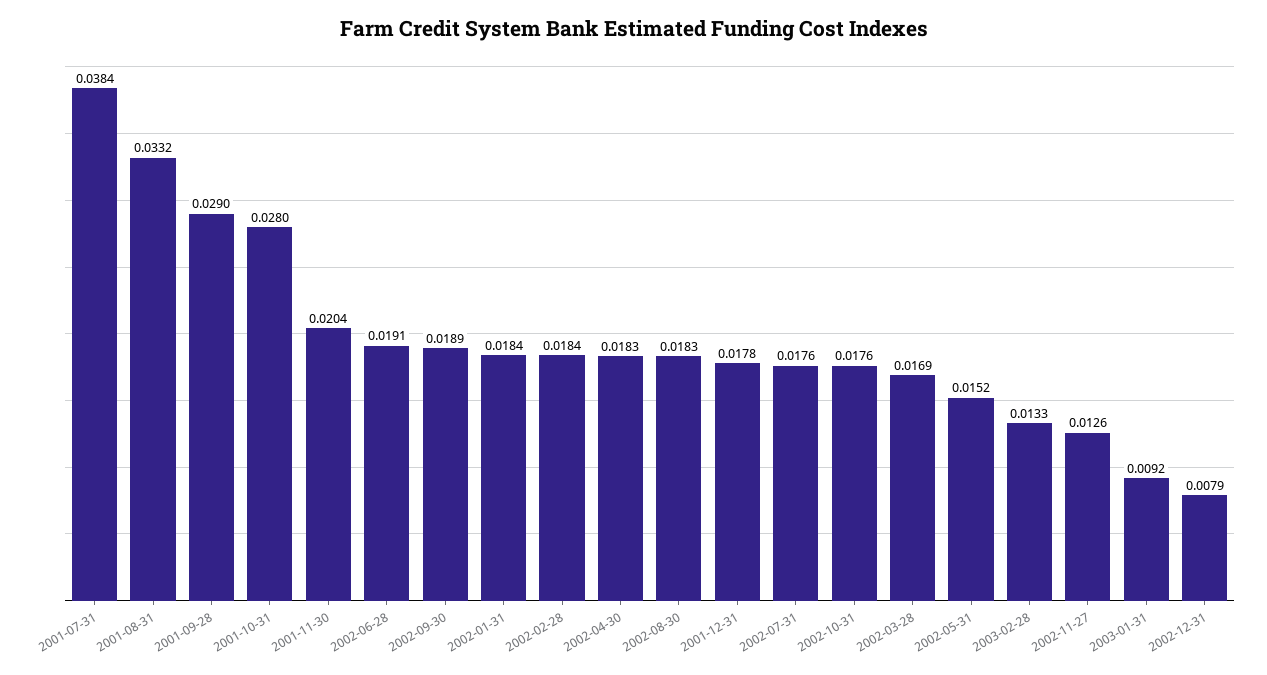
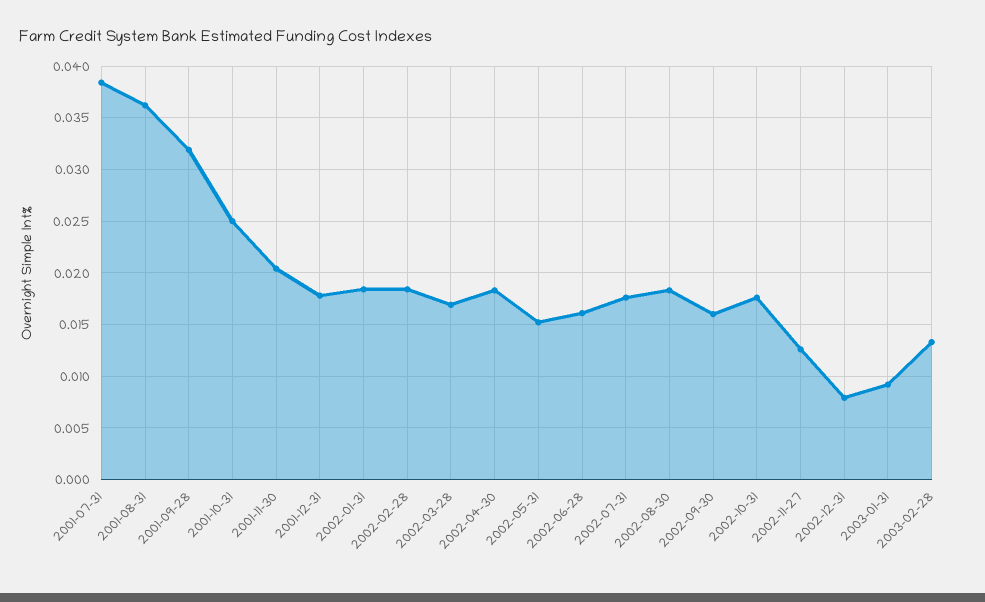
2001-08-31: 0.0332 -> 0.036
2001-09-28: 0.029 -> 0.032
2001-10-31: 0.028 -> 0.025
2002-06-28: 0.0191 -> 0.016
2002-09-30: 0.0189 -> 0.016

